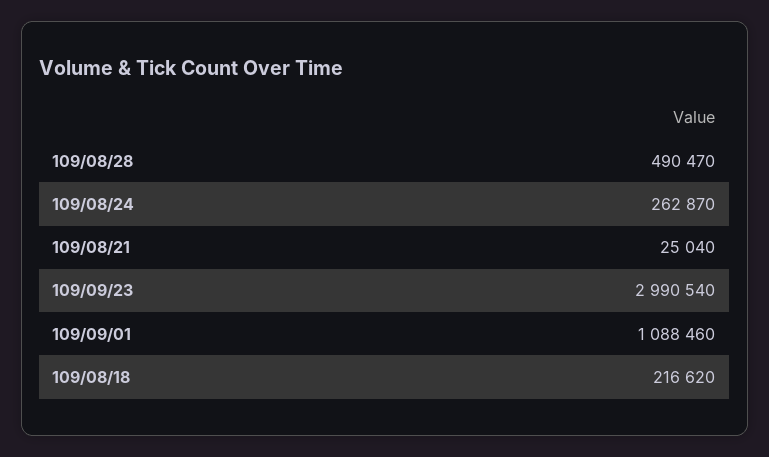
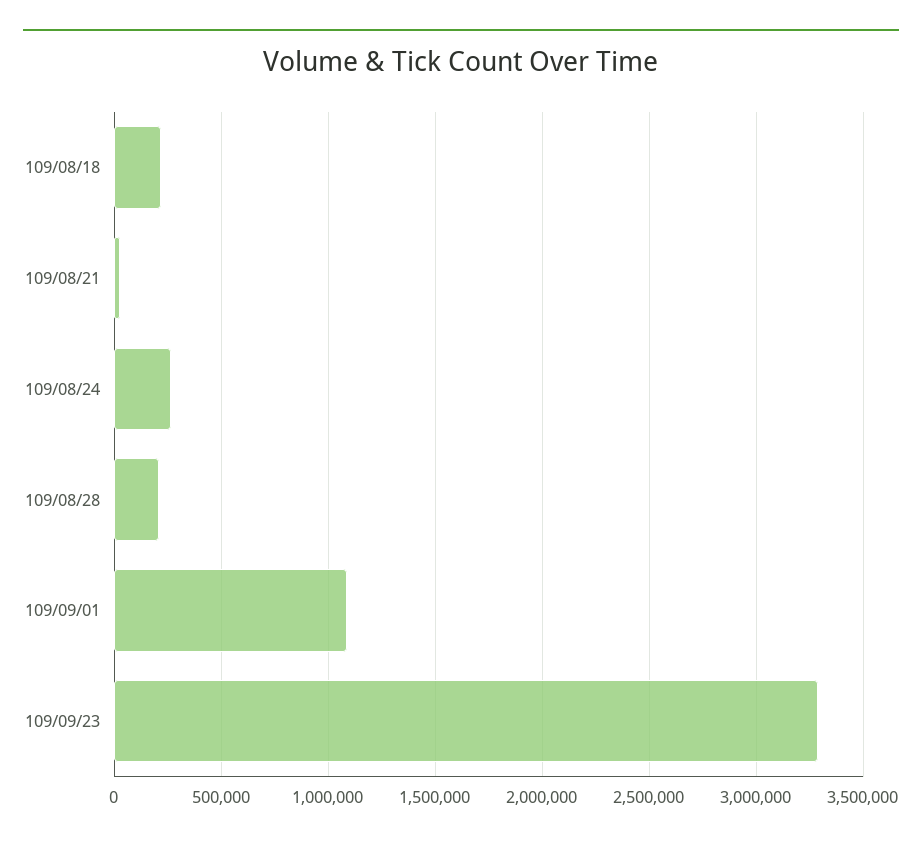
109/08/28: 490470 -> 200000
109/09/23: 2990540 -> 3300000

